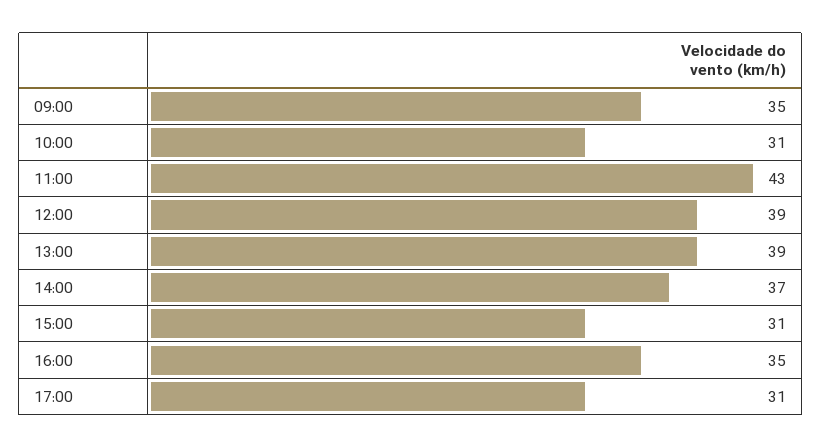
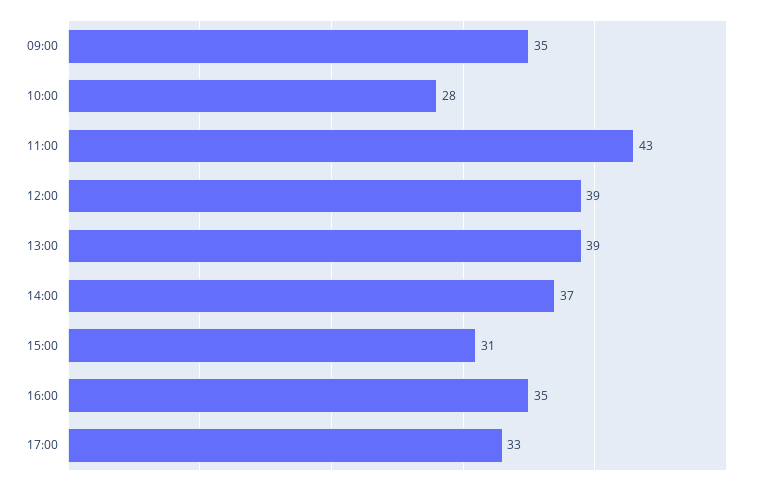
10:00: 31 -> 28
17:00: 31 -> 33

